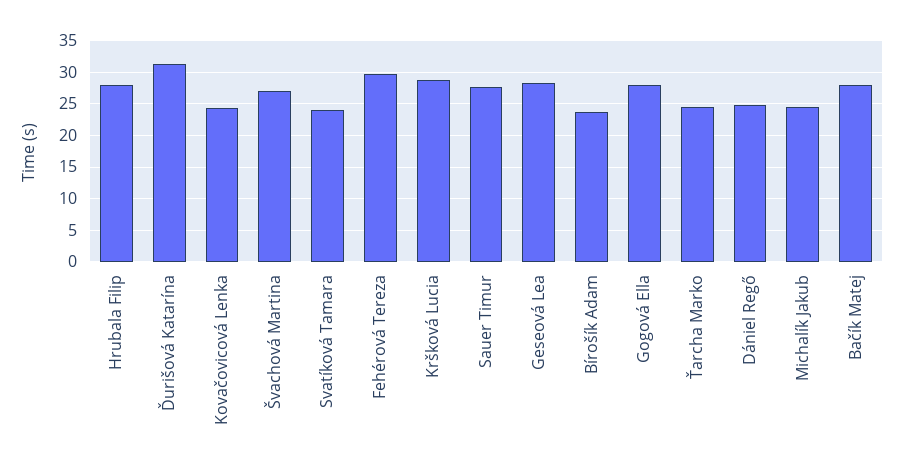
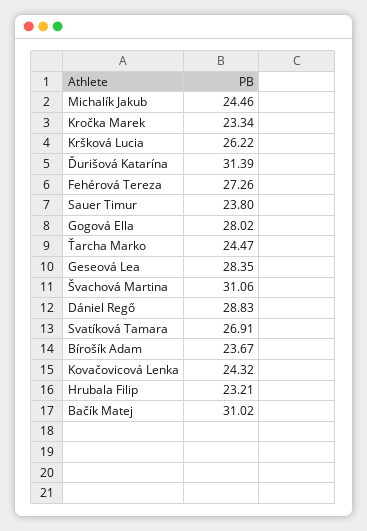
Hrubala Filip: 28 -> 23.21
Švachová Martina: 27 -> 31.06
Svatíková Tamara: 24 -> 26.91
Fehérová Tereza: 30 -> 27.26
Kršková Lucia: 29 -> 26.22
Sauer Timur: 28 -> 23.8
Dániel Regő: 25 -> 28.83
Bačík Matej: 28 -> 31.02
Kročka Marek: none -> 23.34

